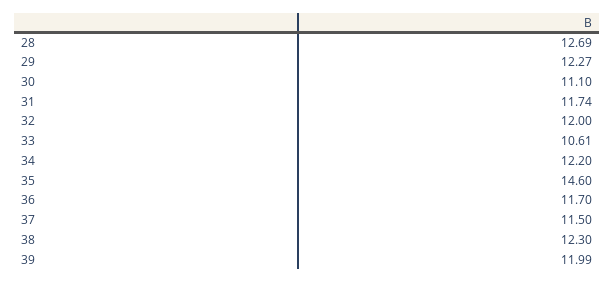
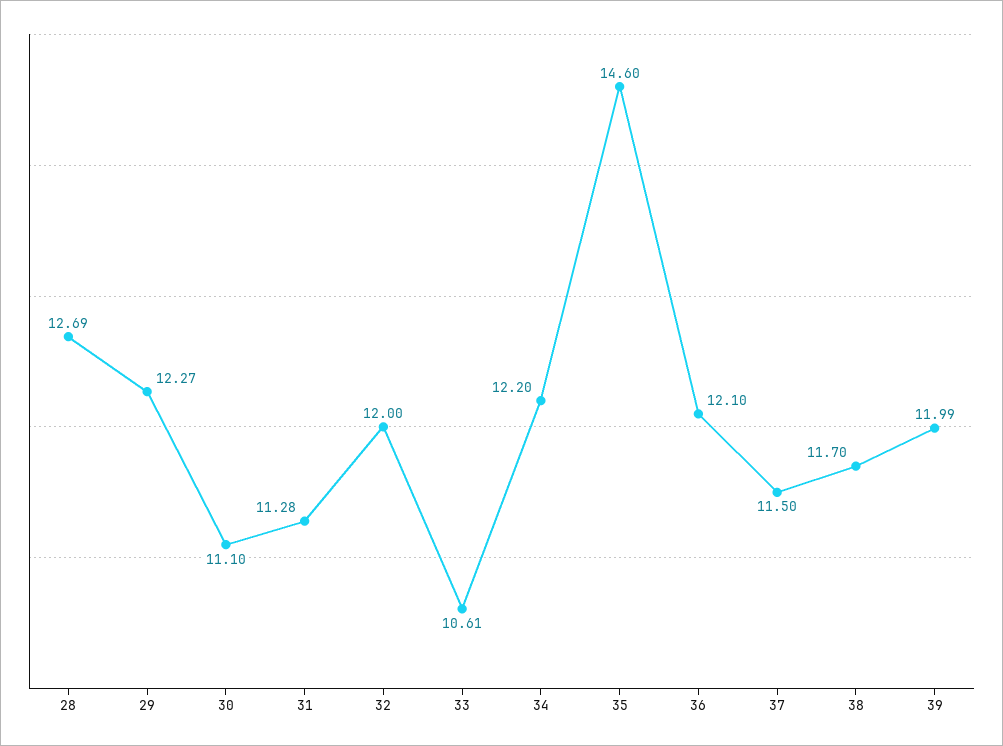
31: 11.74 -> 11.28
36: 11.7 -> 12.1
38: 12.3 -> 11.7

